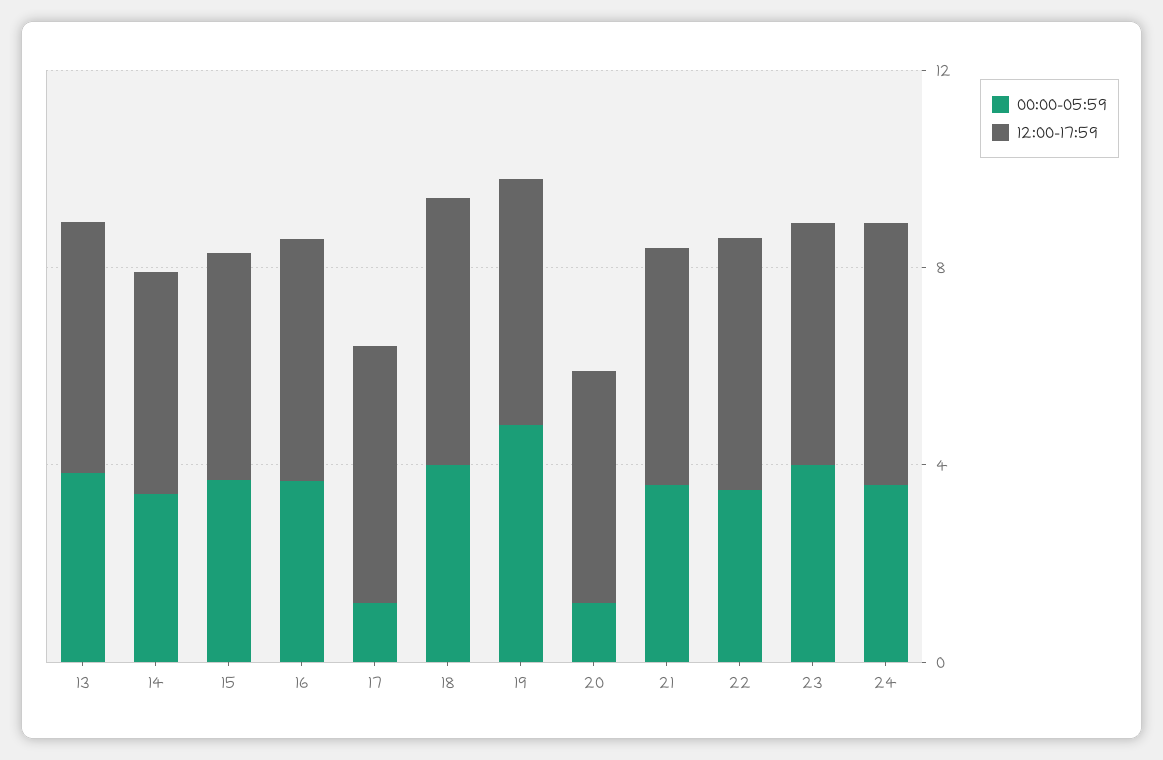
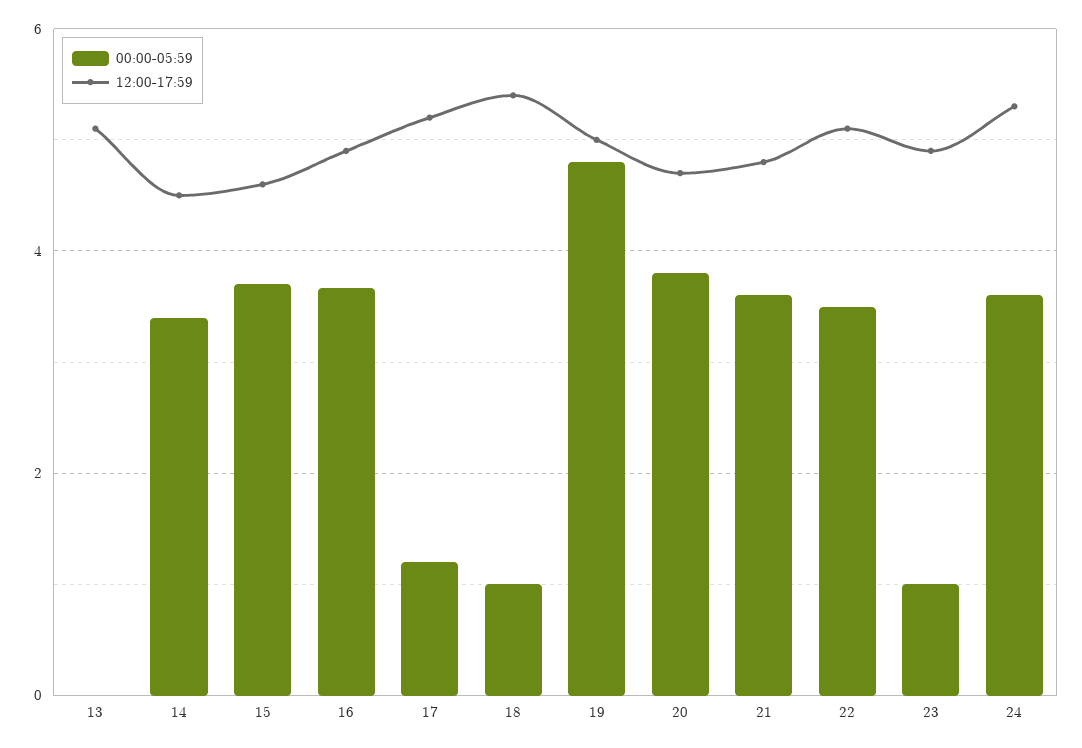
00:00-05:59, 13: 4 -> 0
00:00-05:59, 18: 4 -> 1
00:00-05:59, 20: 1 -> 3.8
00:00-05:59, 23: 4 -> 1

